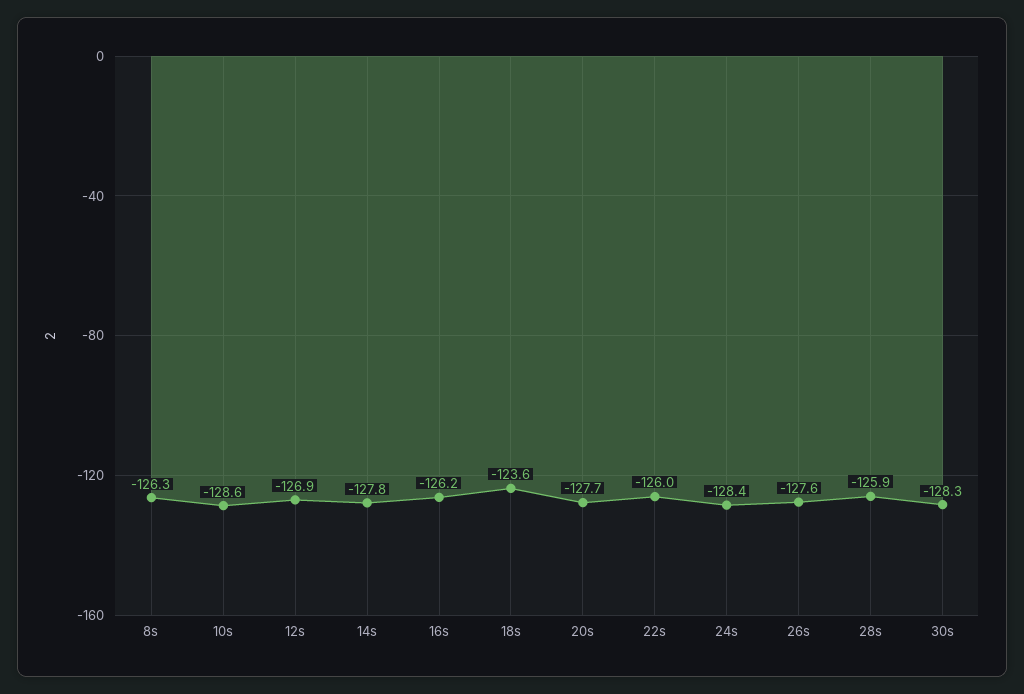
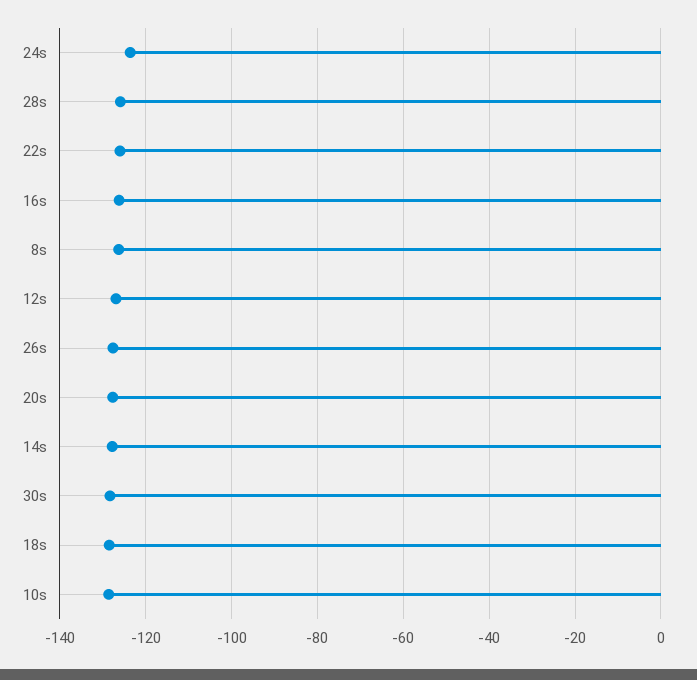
18s: -123.6 -> -128
24s: -128.4 -> -124

